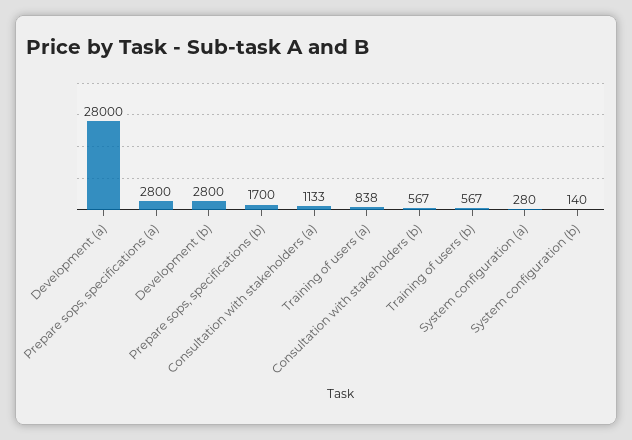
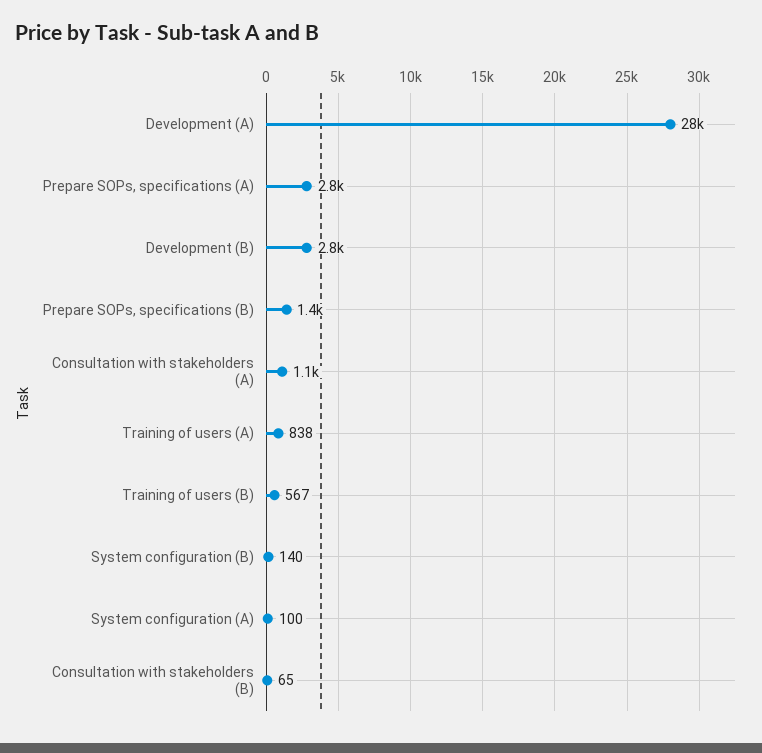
Prepare sops, specifications (b): 1700 -> 1400
Consultation with stakeholders (b): 567 -> 65
System configuration (a): 280 -> 100

